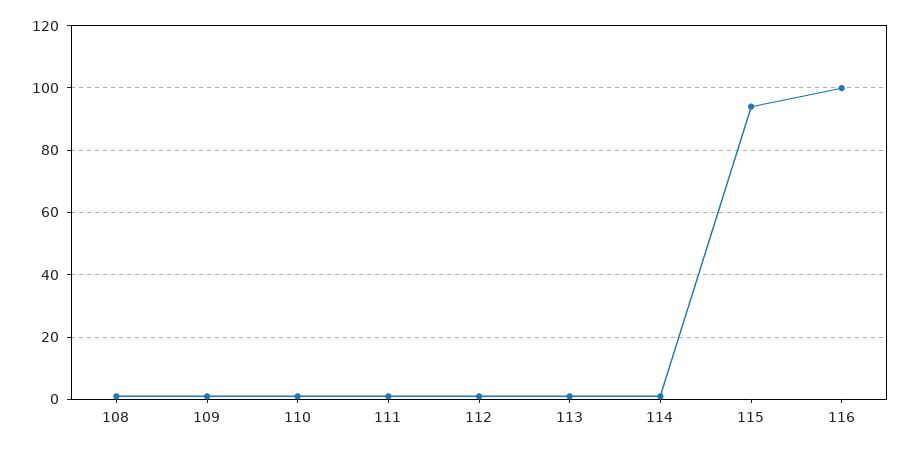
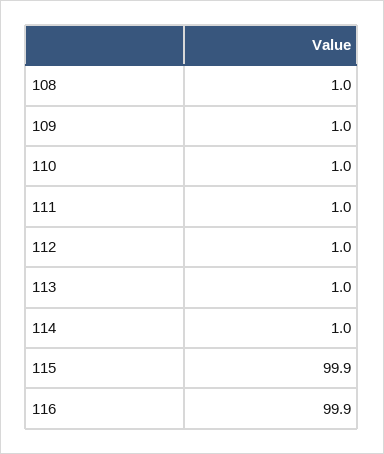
115: 94 -> 99.9

